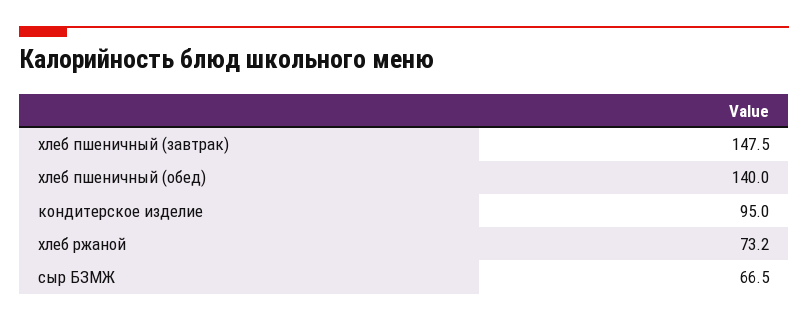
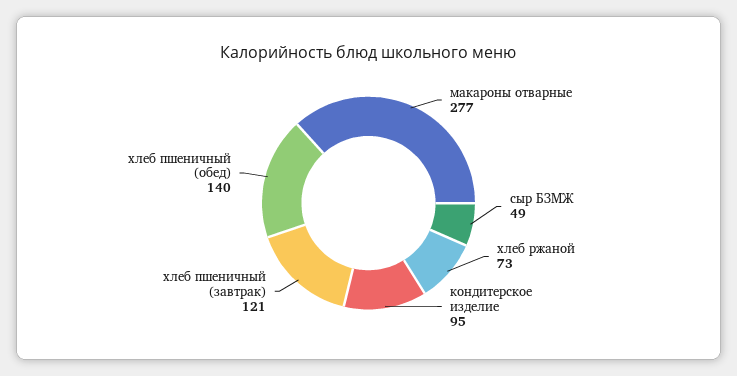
хлеб пшеничный (завтрак): 147.5 -> 121
сыр БЗМЖ: 66.5 -> 49
макароны отварные: none -> 277

